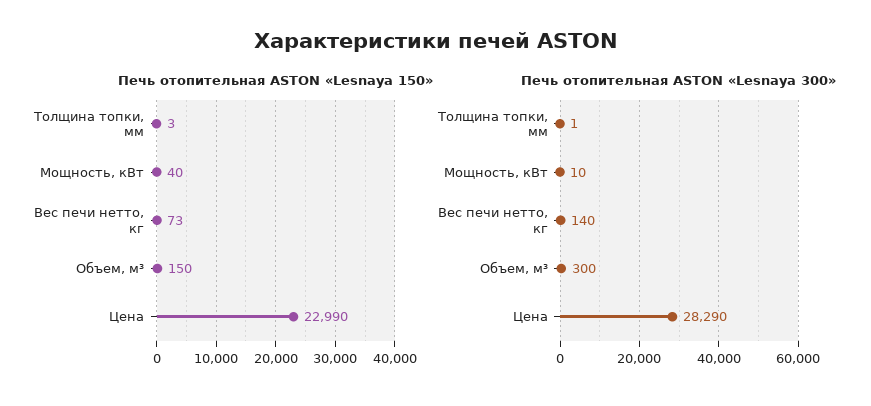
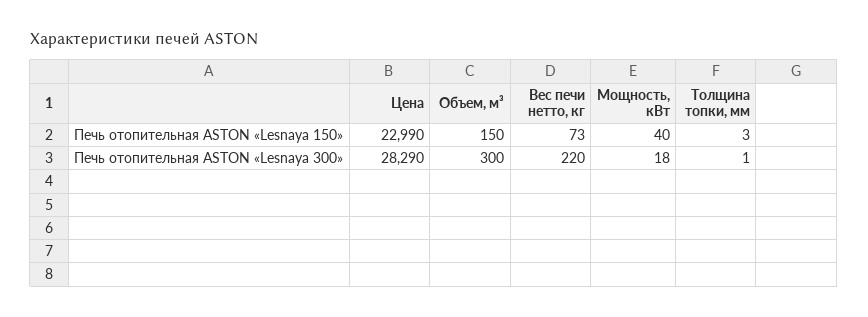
Печь отопительная ASTON «Lesnaya 300», Мощность, кВт: 10 -> 18
Печь отопительная ASTON «Lesnaya 300», Вес печи нетто, кг: 140 -> 220

